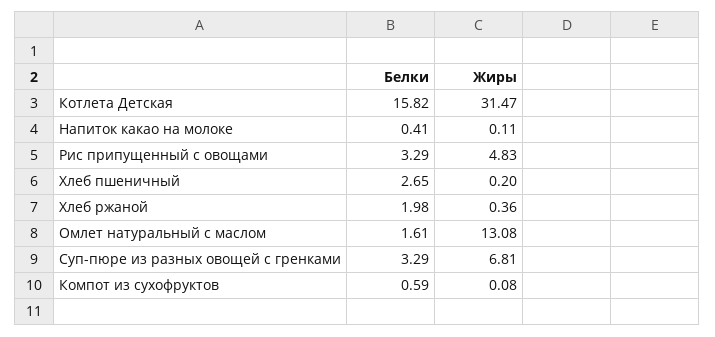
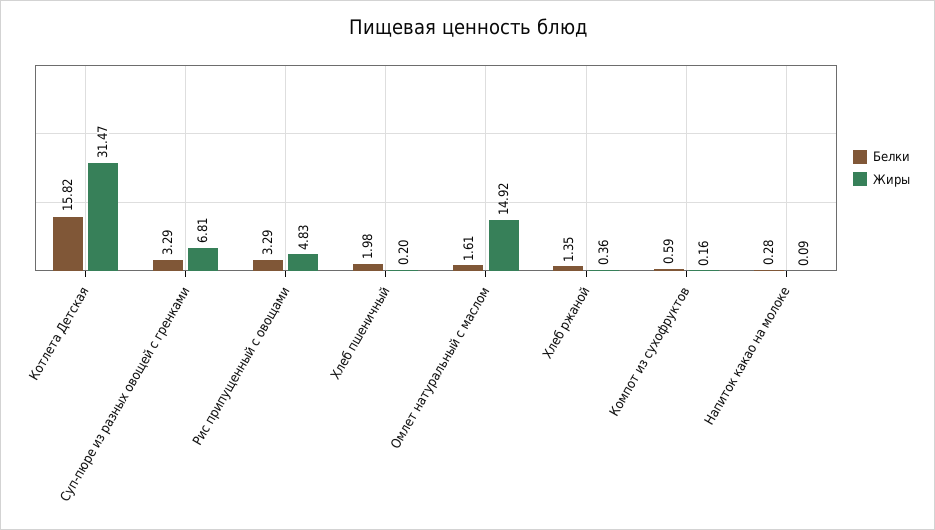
Белки, Напиток какао на молоке: 0.41 -> 0.28
Жиры, Напиток какао на молоке: 0.11 -> 0.09
Белки, Хлеб пшеничный: 2.65 -> 1.98
Белки, Хлеб ржаной: 1.98 -> 1.35
Жиры, Омлет натуральный с маслом: 13.08 -> 14.92
Жиры, Компот из сухофруктов: 0.08 -> 0.16

